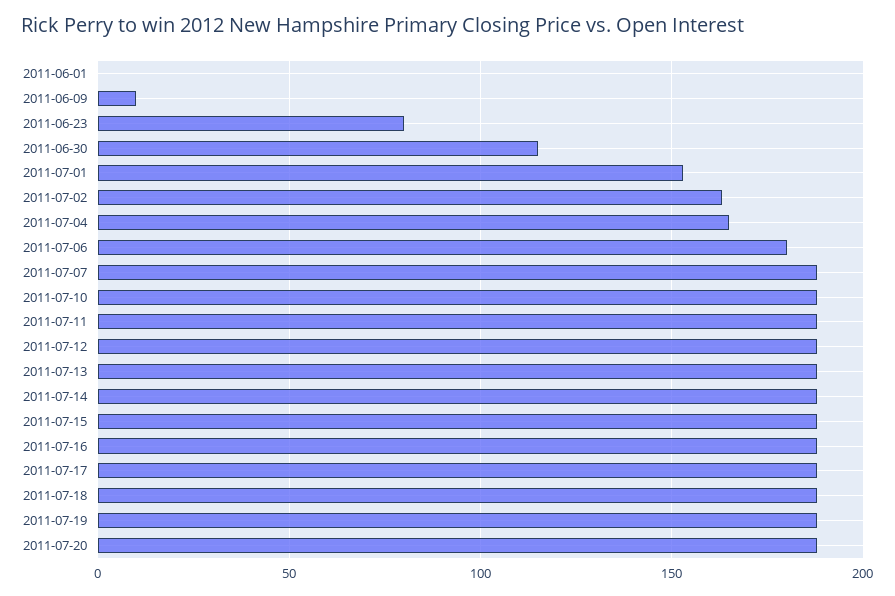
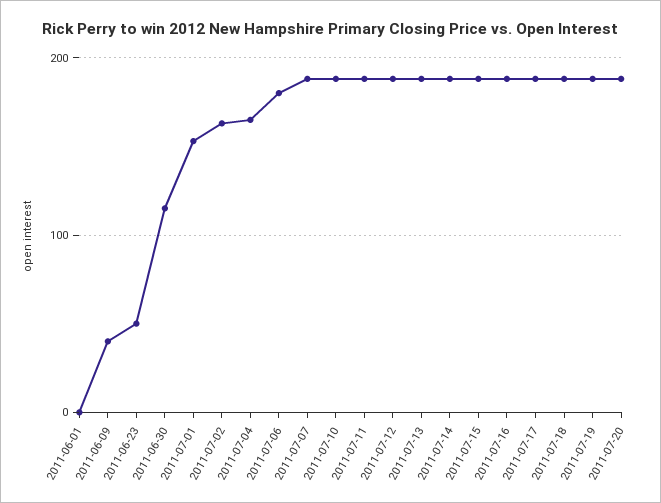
2011-06-09: 10 -> 40
2011-06-23: 80 -> 50

